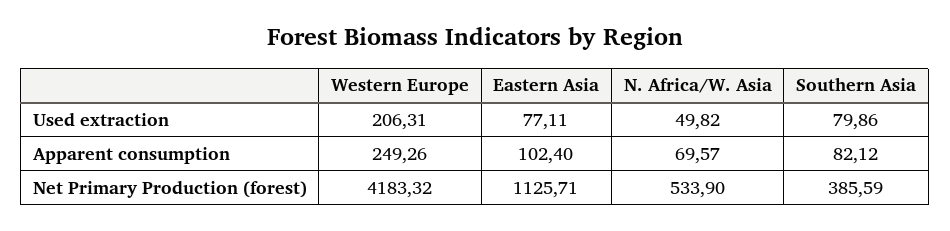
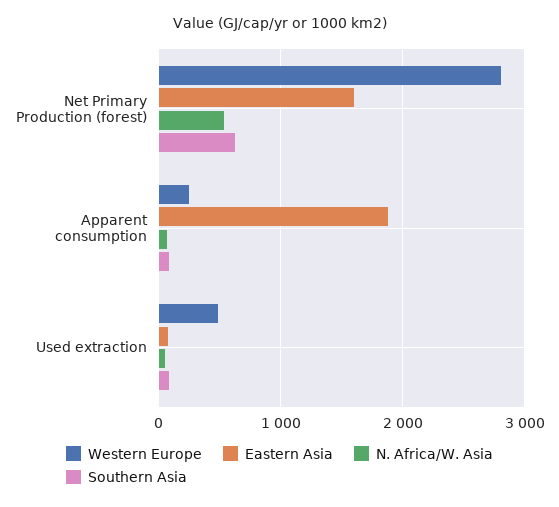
Western Europe, Used extraction: 206.31 -> 500
Eastern Asia, Apparent consumption: 102.4 -> 1900
Western Europe, Net Primary Production (forest): 4183.32 -> 2800
Eastern Asia, Net Primary Production (forest): 1125.71 -> 1600
Southern Asia, Net Primary Production (forest): 385.59 -> 600

